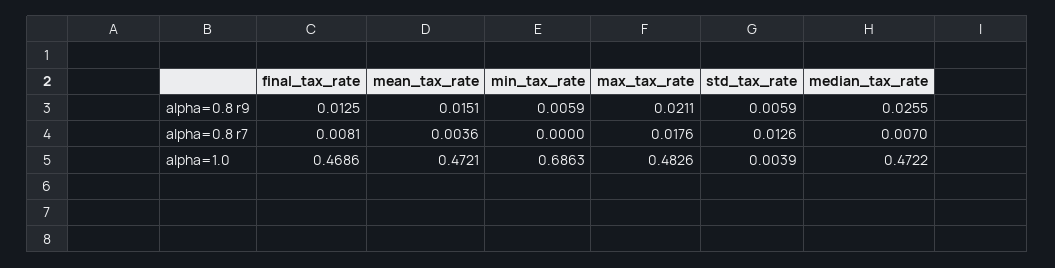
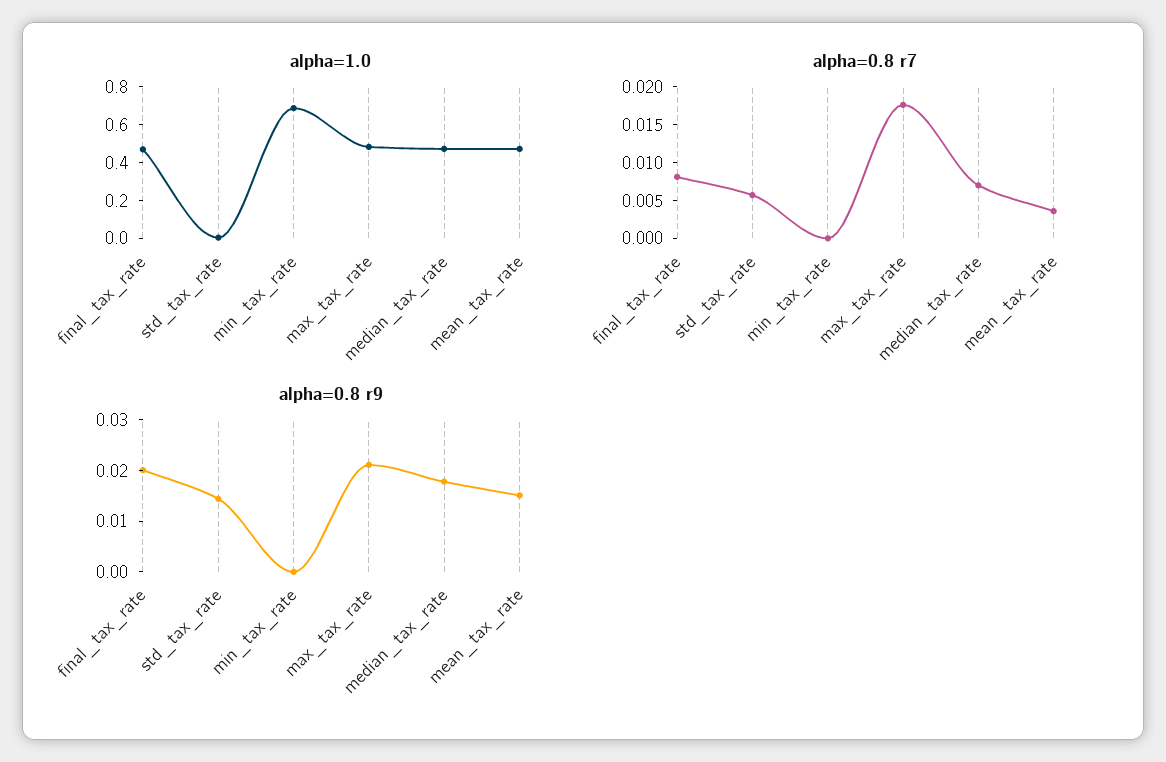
alpha=0.8 r9, final_tax_rate: 0.0125 -> 0.02
alpha=0.8 r9, min_tax_rate: 0.0059 -> 0
alpha=0.8 r9, std_tax_rate: 0.0059 -> 0.014
alpha=0.8 r9, median_tax_rate: 0.0255 -> 0.018
alpha=0.8 r7, std_tax_rate: 0.0126 -> 0.005

